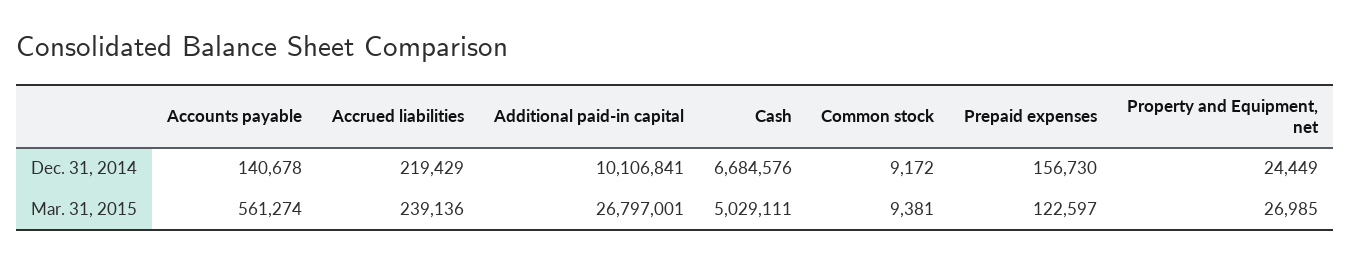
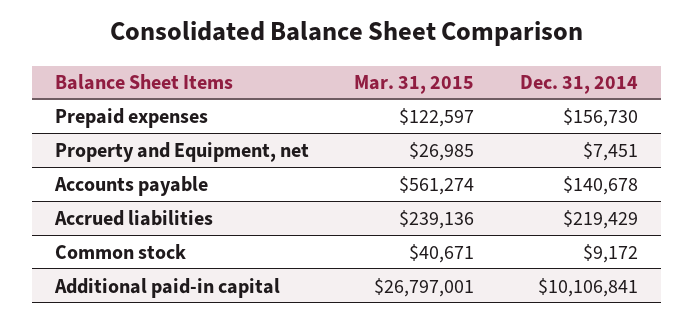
Cash, Dec. 31, 2014: 6684576 -> none
Property and Equipment, net, Dec. 31, 2014: 24449 -> 7451
Cash, Mar. 31, 2015: 5029111 -> none
Common stock, Mar. 31, 2015: 9381 -> 40671

